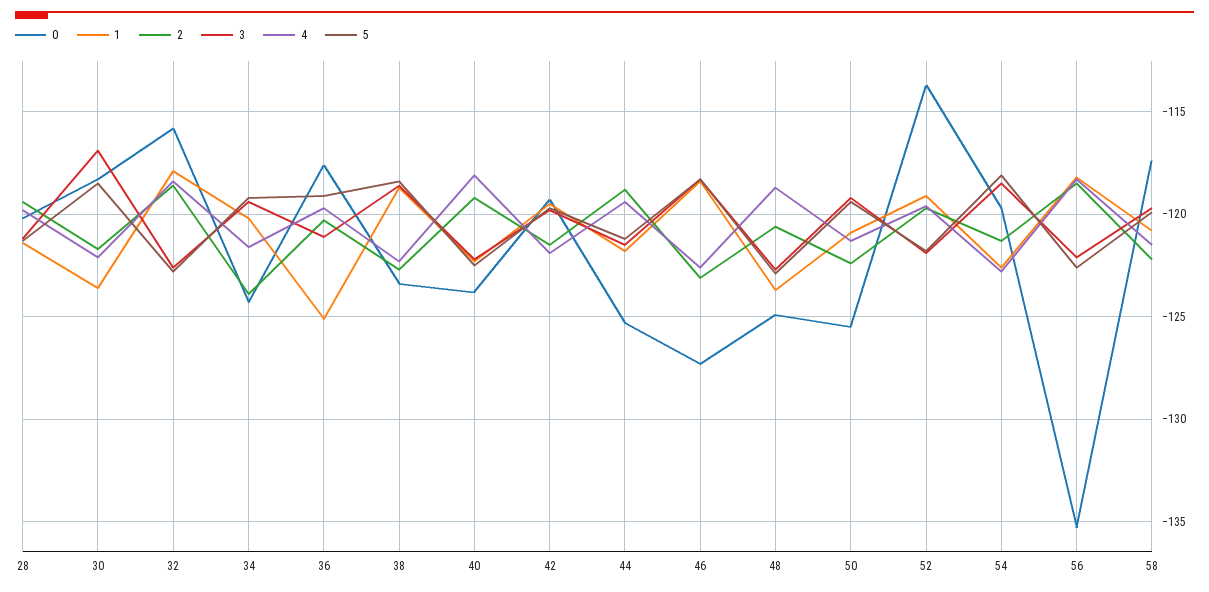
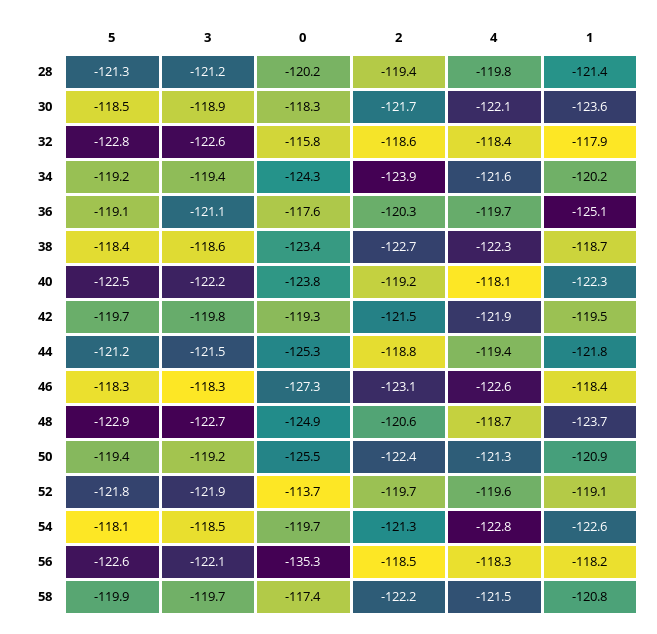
3, 30: -117 -> -118.9

